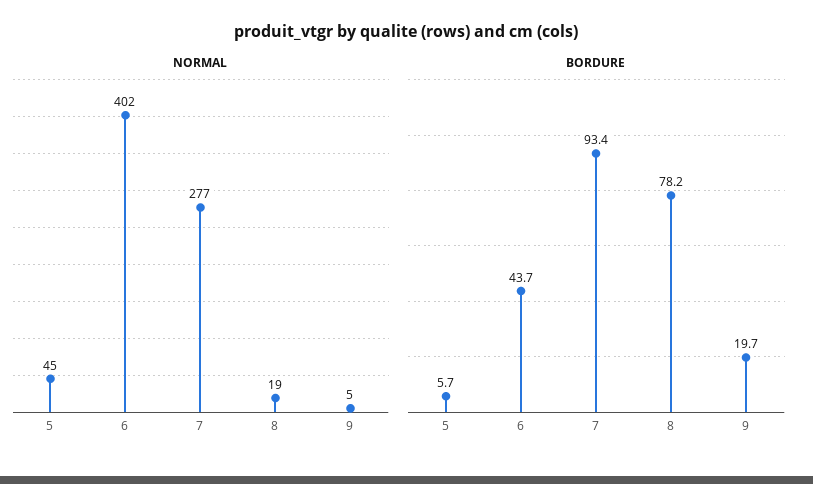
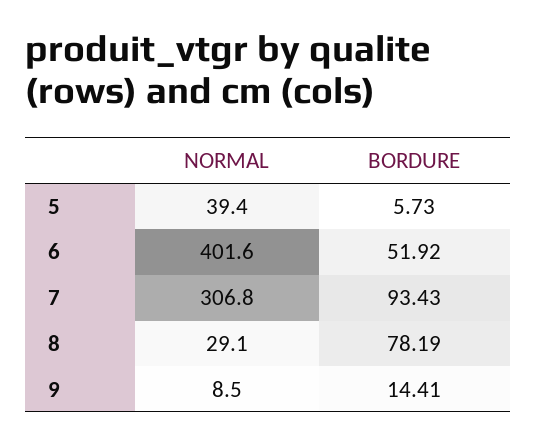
NORMAL, 5: 45 -> 39.4
NORMAL, 7: 277 -> 306.8
NORMAL, 8: 19 -> 29.1
NORMAL, 9: 5 -> 8.5
BORDURE, 6: 43.7 -> 51.92
BORDURE, 9: 19.7 -> 14.41

